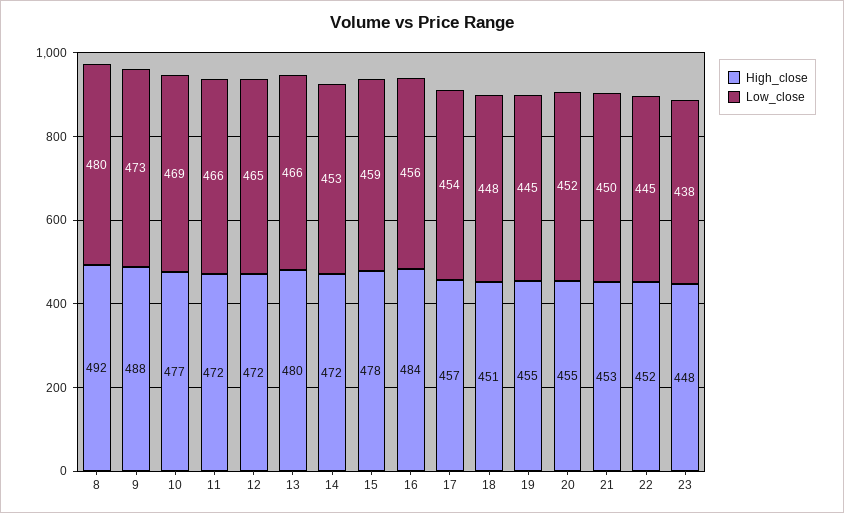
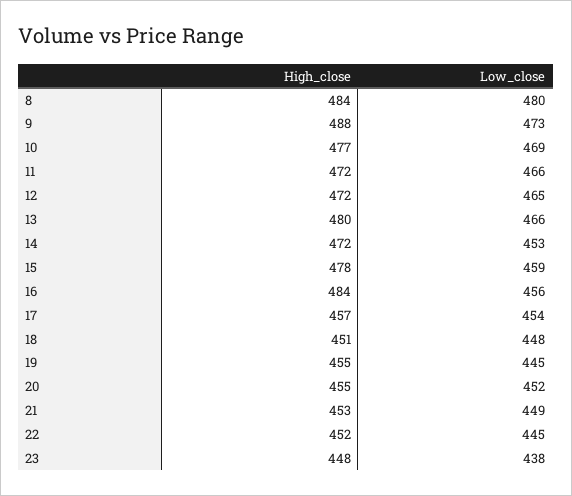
High_close, 8: 492 -> 484
Low_close, 21: 450 -> 449

